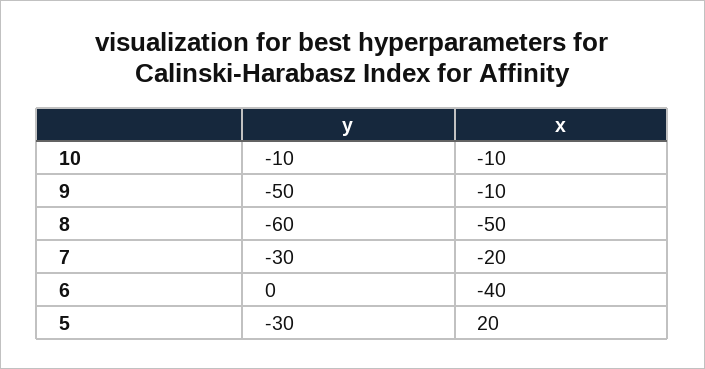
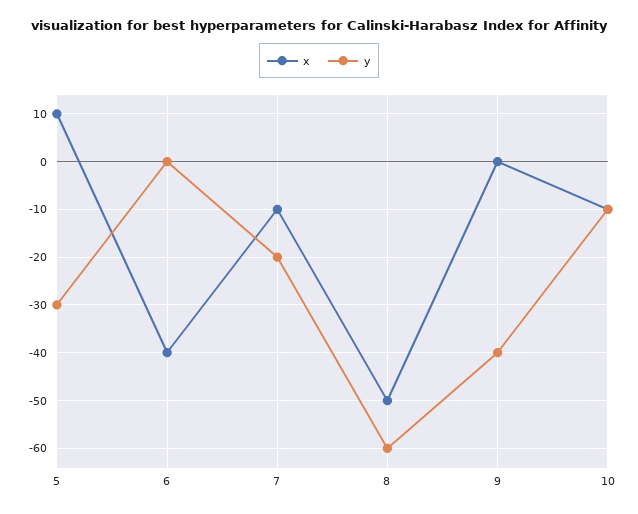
y, 9: -50 -> -40
x, 9: -10 -> 0
y, 7: -30 -> -20
x, 7: -20 -> -10
x, 5: 20 -> 10

